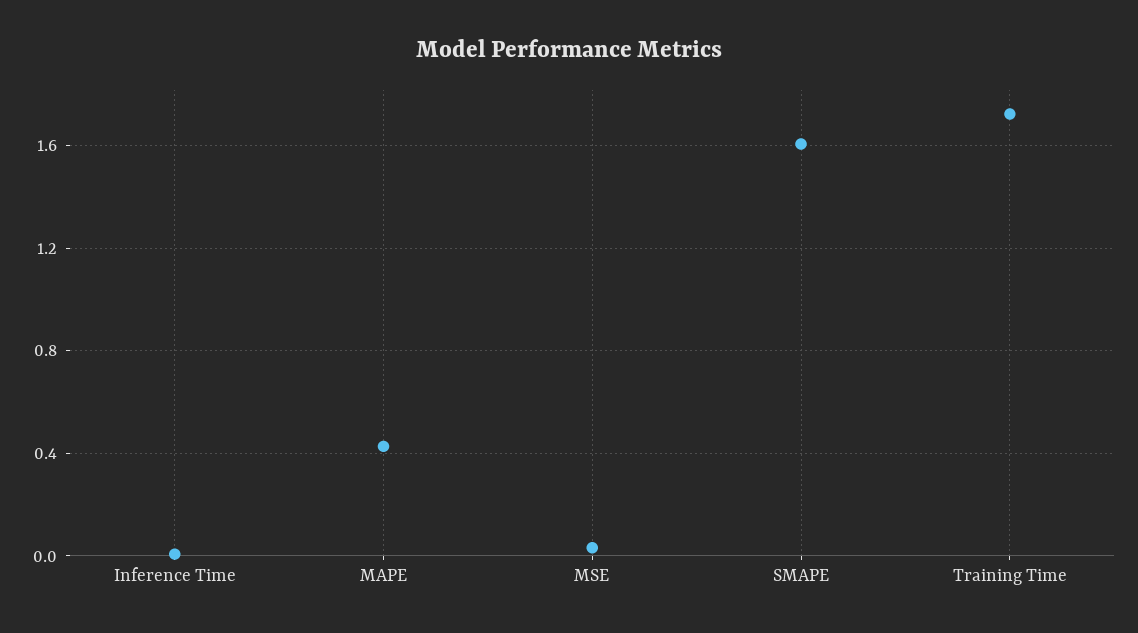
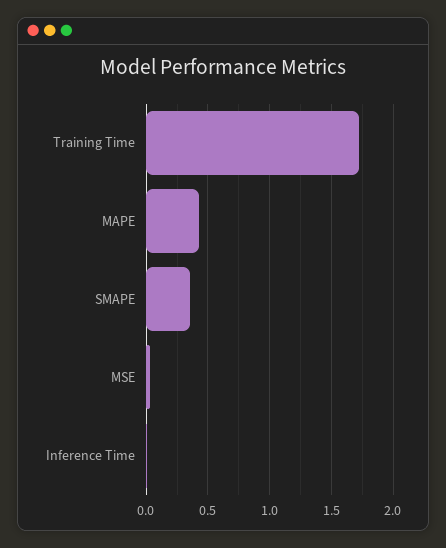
SMAPE: 1.6 -> 0.35

